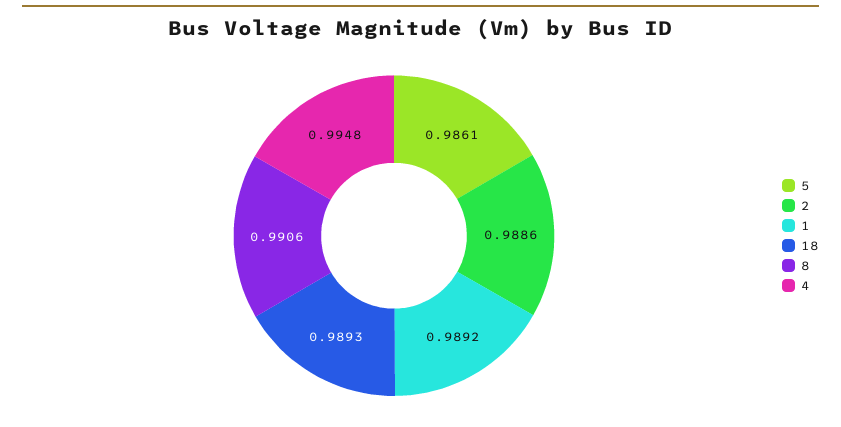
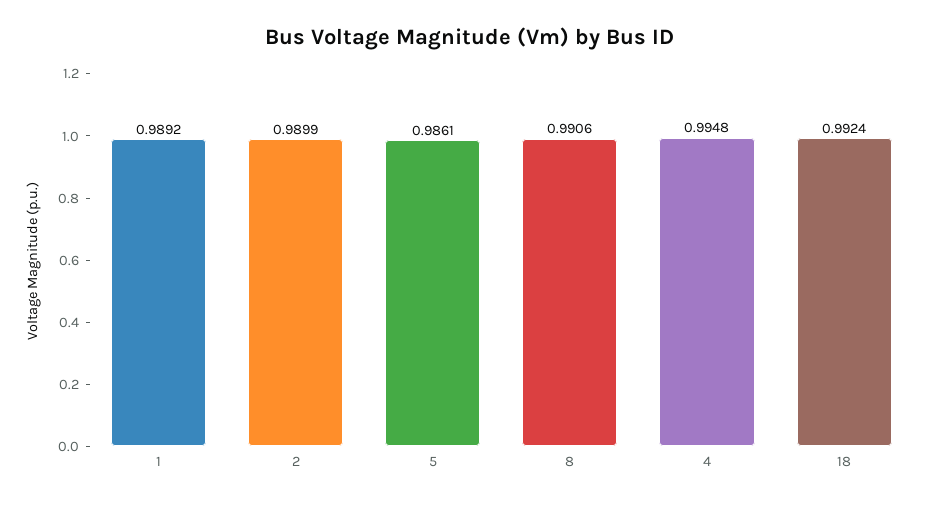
2: 0.9886 -> 0.9899
18: 0.9893 -> 0.9924

